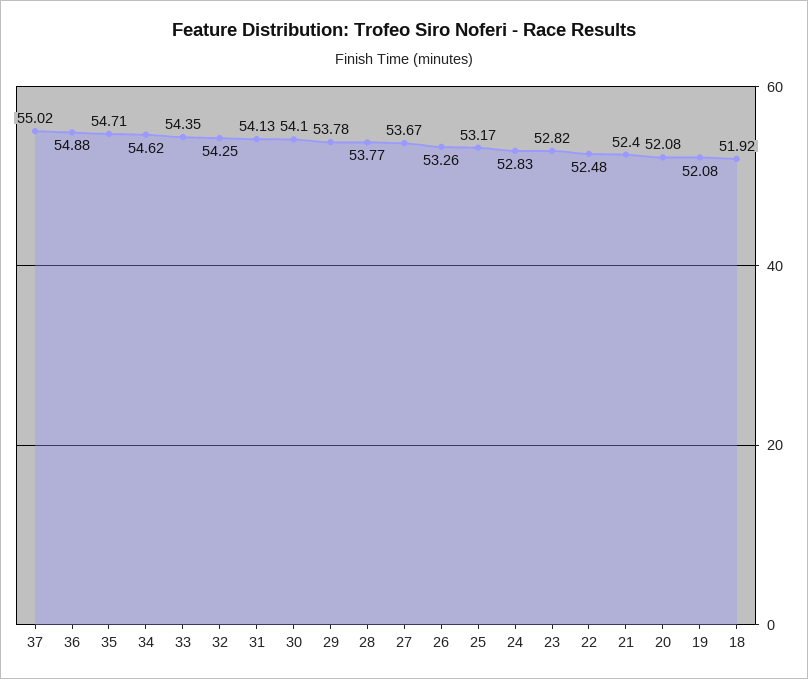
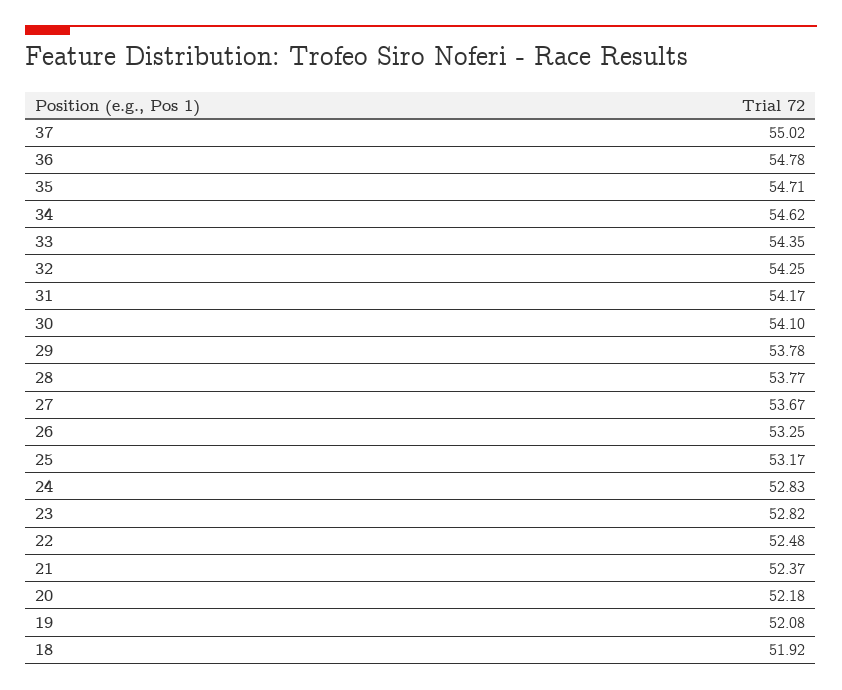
36: 54.88 -> 54.78
31: 54.13 -> 54.17
26: 53.26 -> 53.25
21: 52.4 -> 52.37
20: 52.08 -> 52.18

